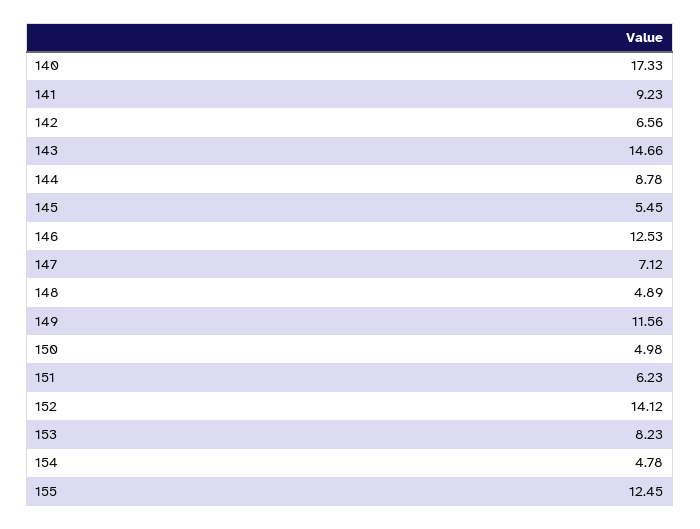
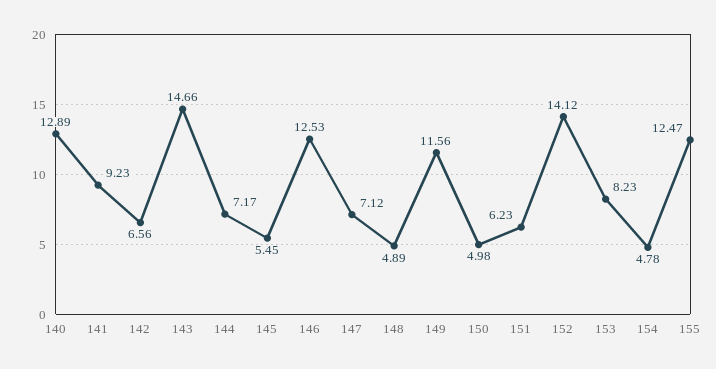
140: 17.33 -> 12.89
144: 8.78 -> 7.17
155: 12.45 -> 12.47

